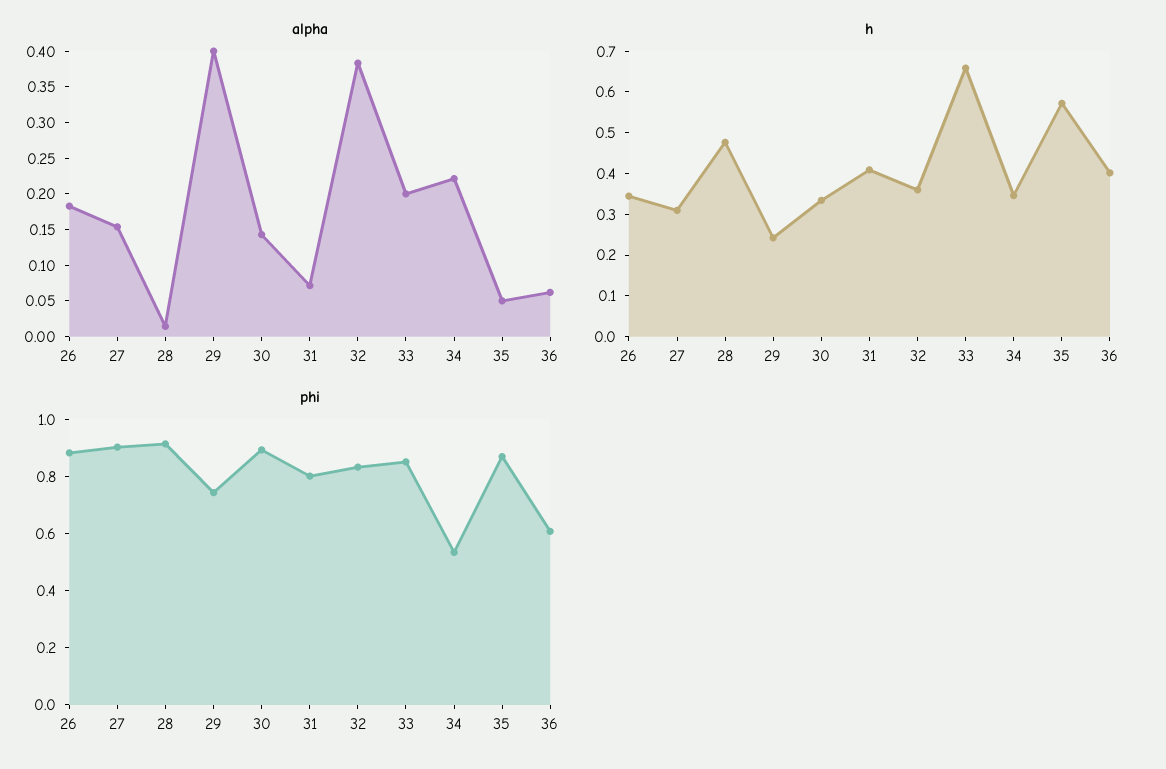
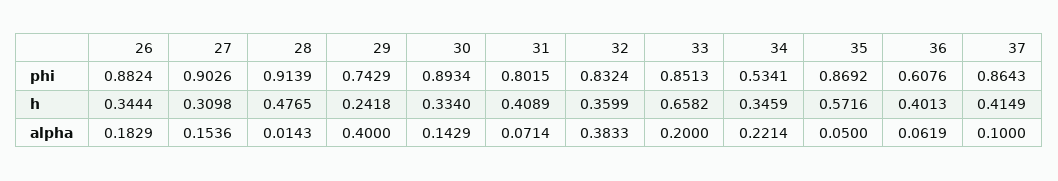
phi, 37: none -> 0.8643
h, 37: none -> 0.4149
alpha, 37: none -> 0.1

